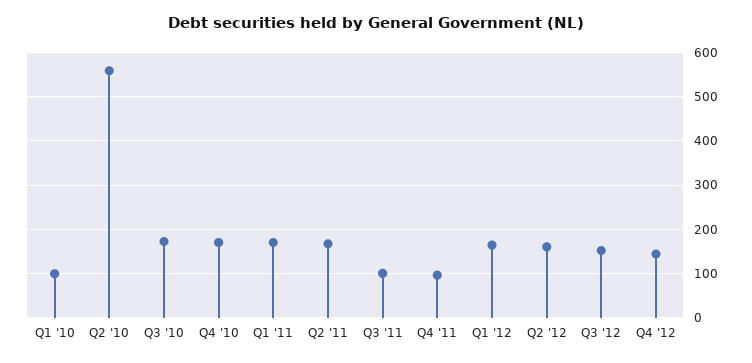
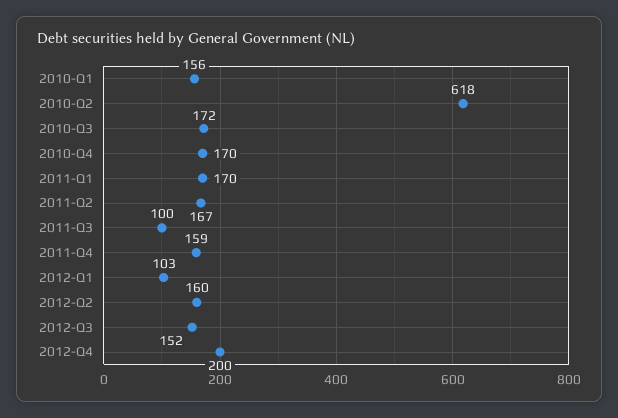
Q1 '10: 100 -> 156
Q2 '10: 560 -> 618
Q4 '11: 100 -> 159
Q1 '12: 160 -> 103
Q4 '12: 140 -> 200

